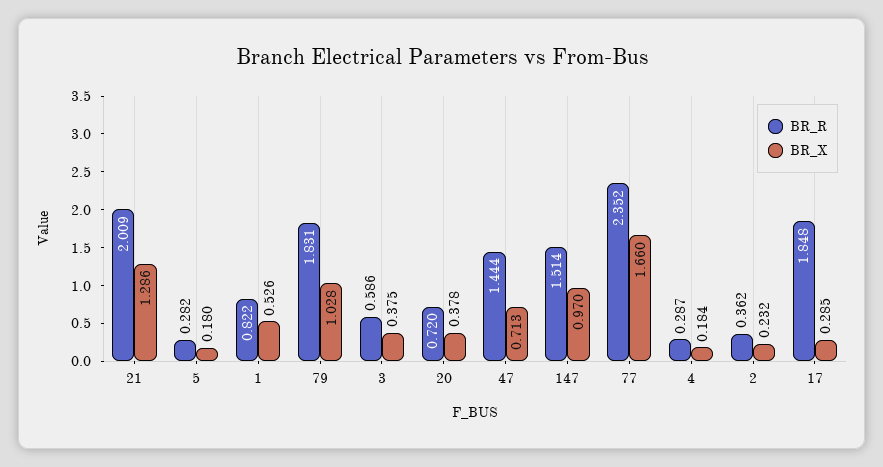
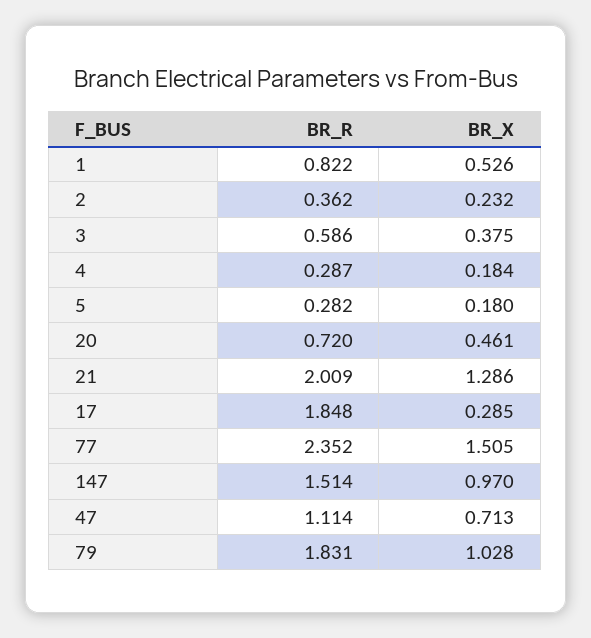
BR_X, 20: 0.378 -> 0.461
BR_R, 47: 1.444 -> 1.114
BR_X, 77: 1.66 -> 1.505

